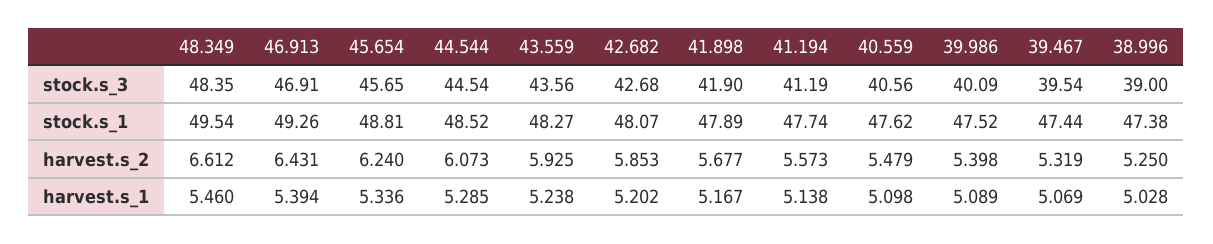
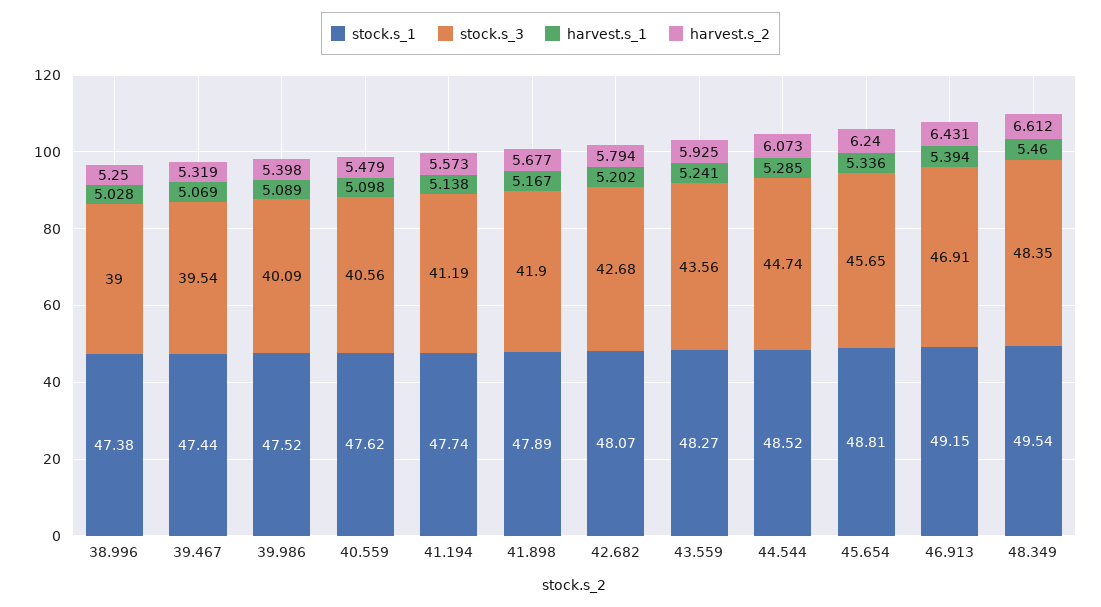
stock.s_3, 44.544: 44.54 -> 44.74
stock.s_1, 46.913: 49.26 -> 49.15
harvest.s_2, 42.682: 5.853 -> 5.794
harvest.s_1, 43.559: 5.238 -> 5.241

